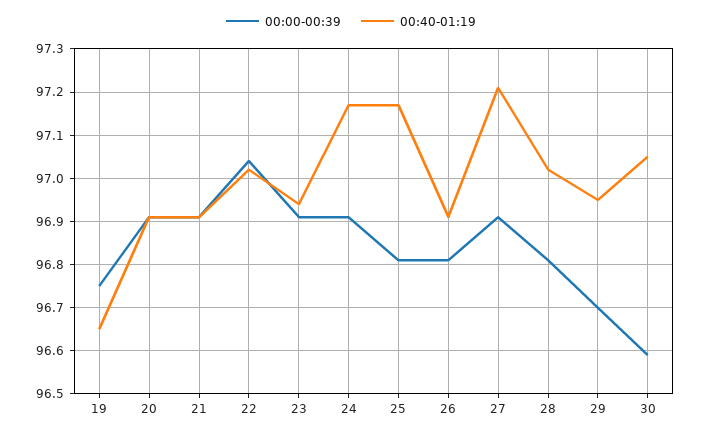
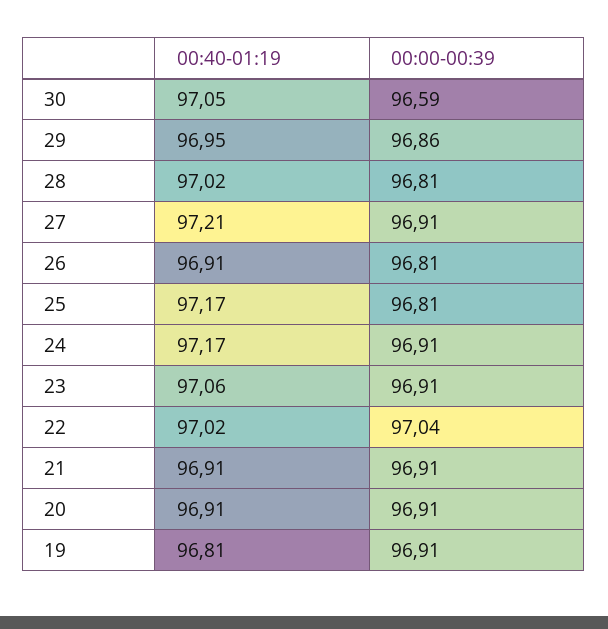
00:00-00:39, 19: 96.75 -> 96.91
00:40-01:19, 19: 96.65 -> 96.81
00:40-01:19, 23: 96.95 -> 97.06
00:00-00:39, 29: 96.7 -> 96.86

